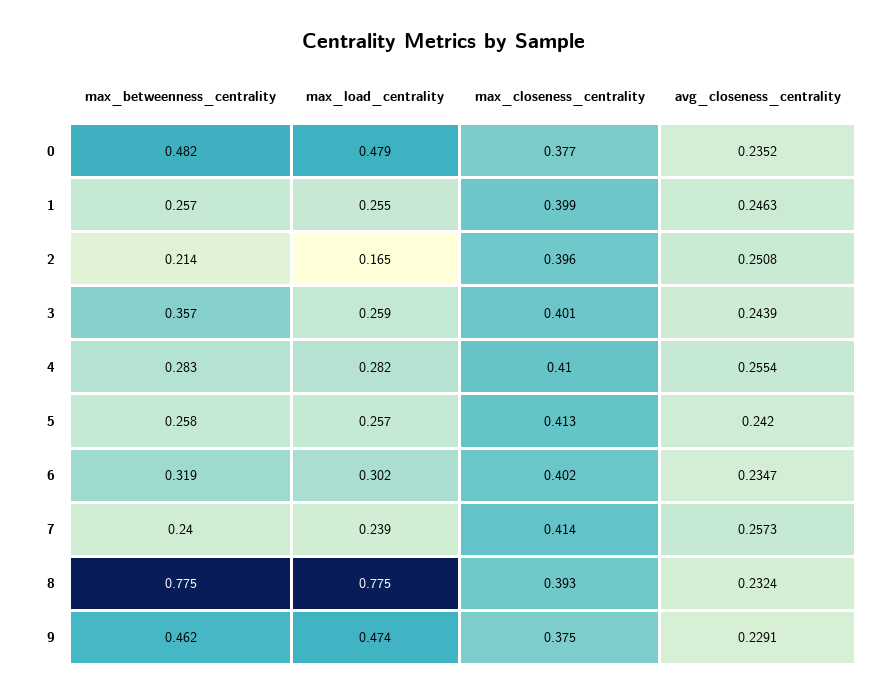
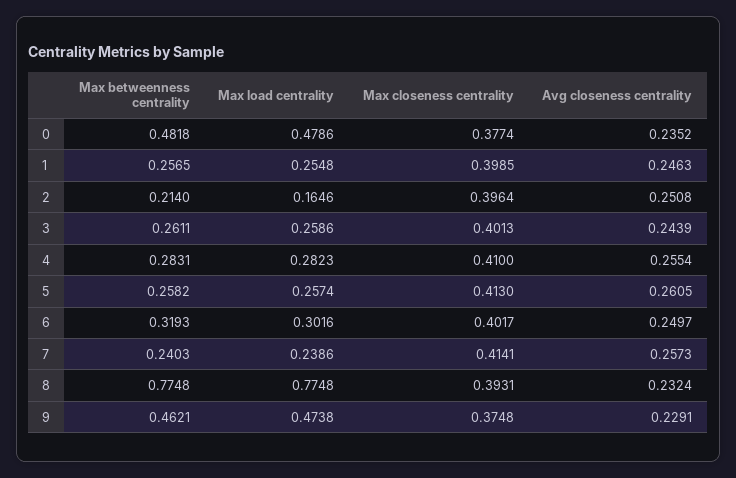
max_betweenness_centrality, 3: 0.357 -> 0.2611
avg_closeness_centrality, 5: 0.242 -> 0.2605
avg_closeness_centrality, 6: 0.2347 -> 0.2497

